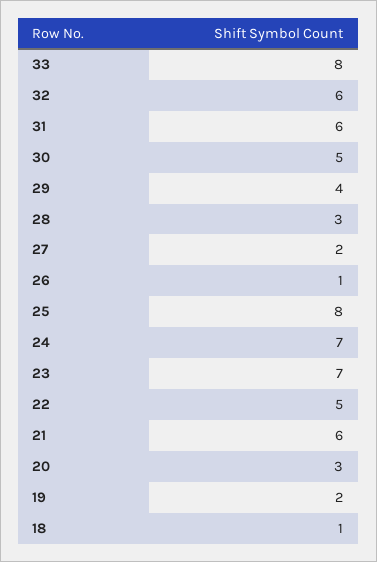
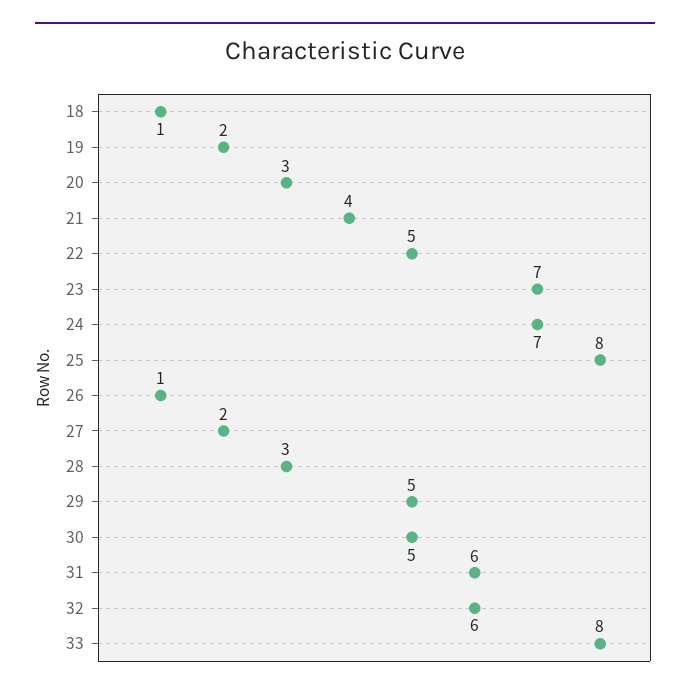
29: 4 -> 5
21: 6 -> 4

